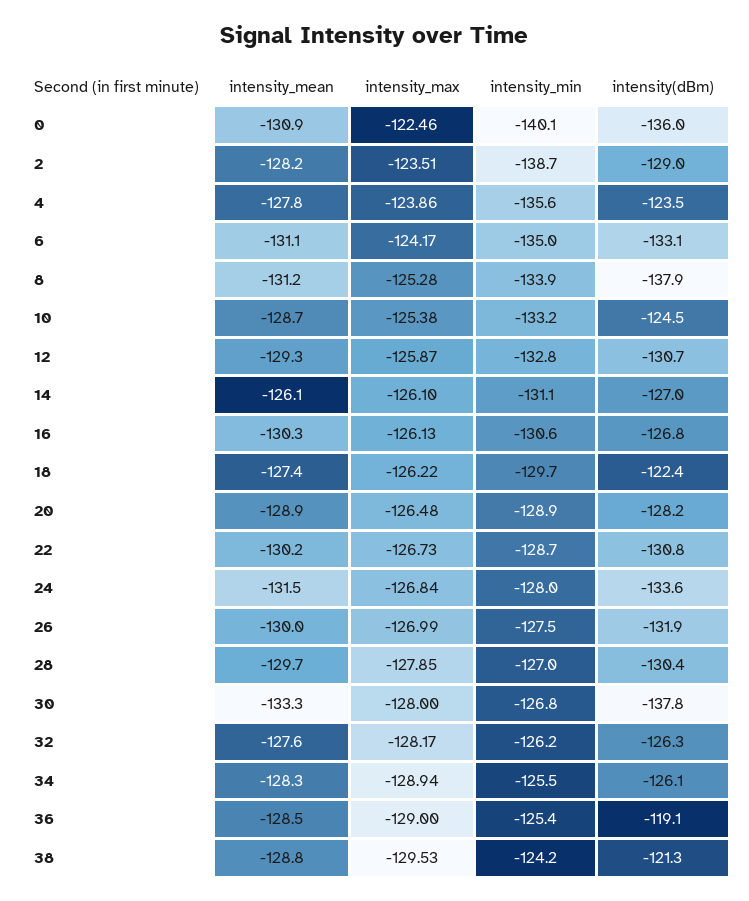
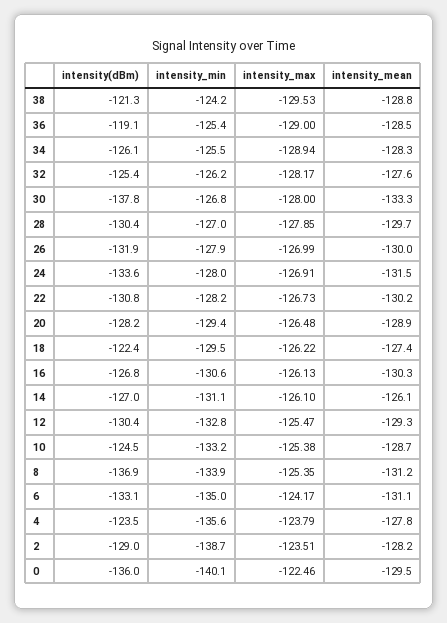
intensity_mean, 0: -130.9 -> -129.5
intensity_max, 4: -123.86 -> -123.79
intensity_max, 8: -125.28 -> -125.35
intensity(dBm), 8: -137.9 -> -136.9
intensity_max, 12: -125.87 -> -125.47
intensity(dBm), 12: -130.7 -> -130.4
intensity_min, 18: -129.7 -> -129.5
intensity_min, 20: -128.9 -> -129.4
intensity_min, 22: -128.7 -> -128.2
intensity_max, 24: -126.84 -> -126.91
intensity_min, 26: -127.5 -> -127.9
intensity(dBm), 32: -126.3 -> -125.4

